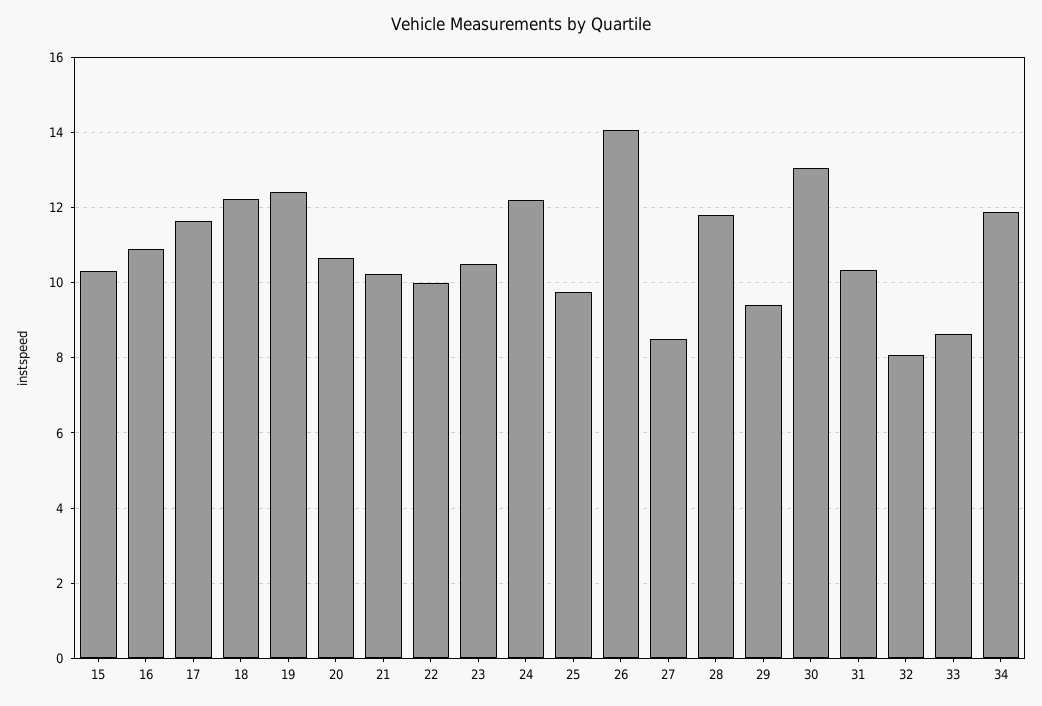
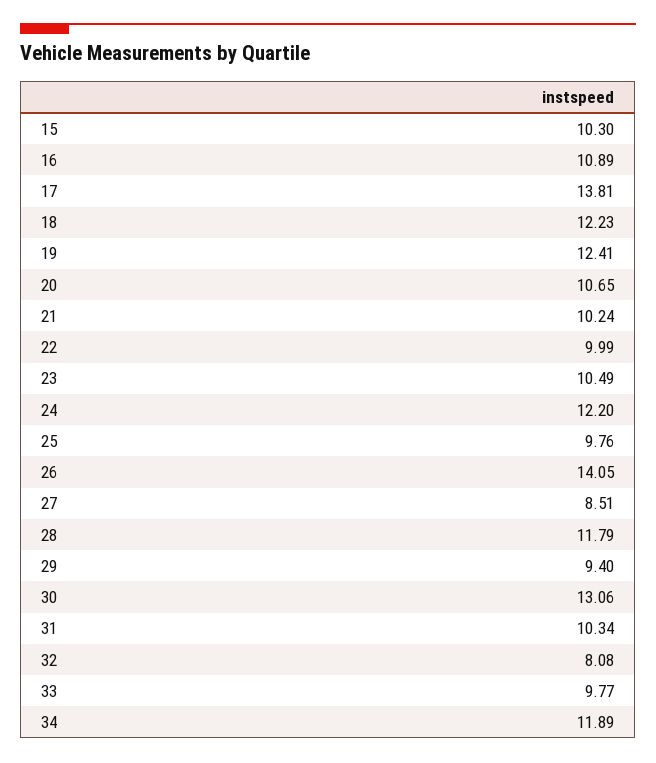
17: 11.6 -> 13.81
33: 8.6 -> 9.77

